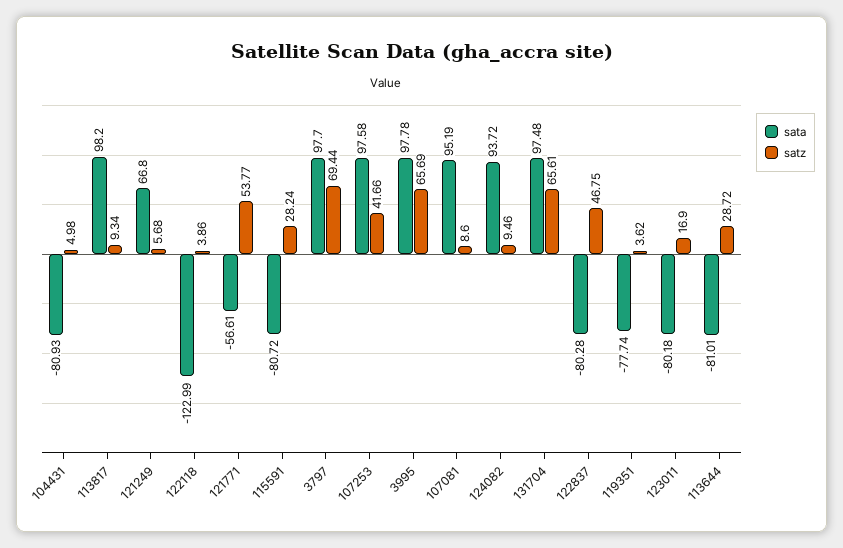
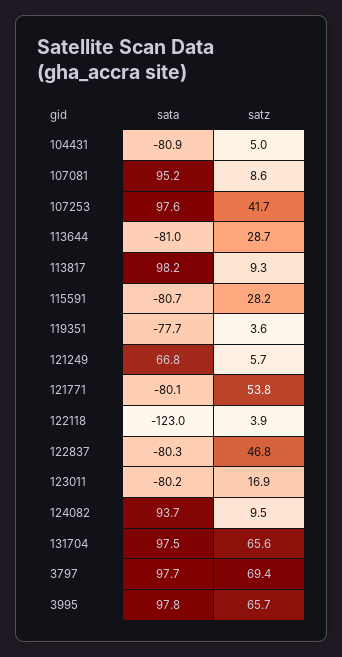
sata, 121771: -56.61 -> -80.1

